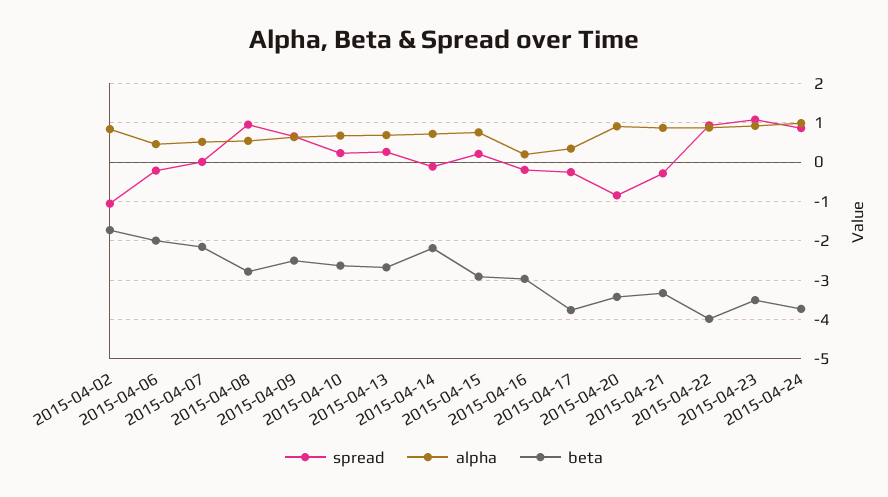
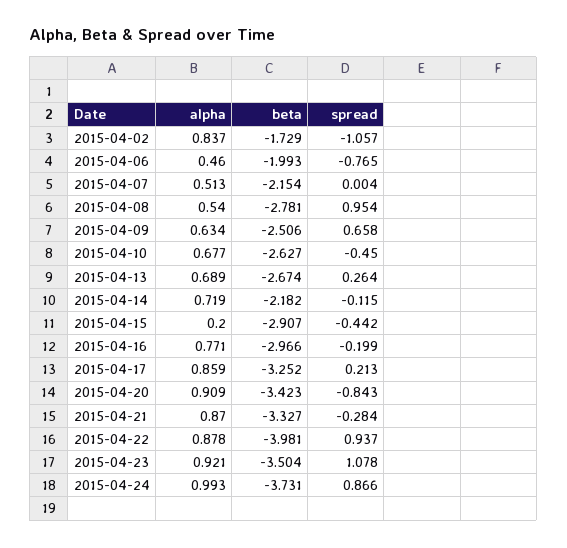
spread, 2015-04-06: -0.2 -> -0.765
spread, 2015-04-10: 0.2 -> -0.45
spread, 2015-04-15: 0.2 -> -0.442
alpha, 2015-04-15: 0.8 -> 0.2
alpha, 2015-04-16: 0.2 -> 0.771
spread, 2015-04-17: -0.2 -> 0.213
alpha, 2015-04-17: 0.4 -> 0.859
beta, 2015-04-17: -3.8 -> -3.252

